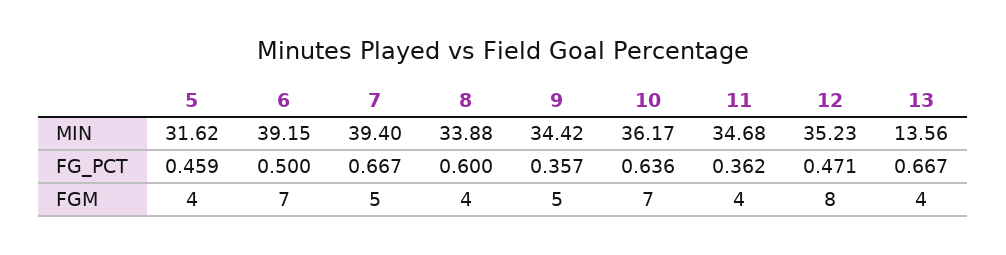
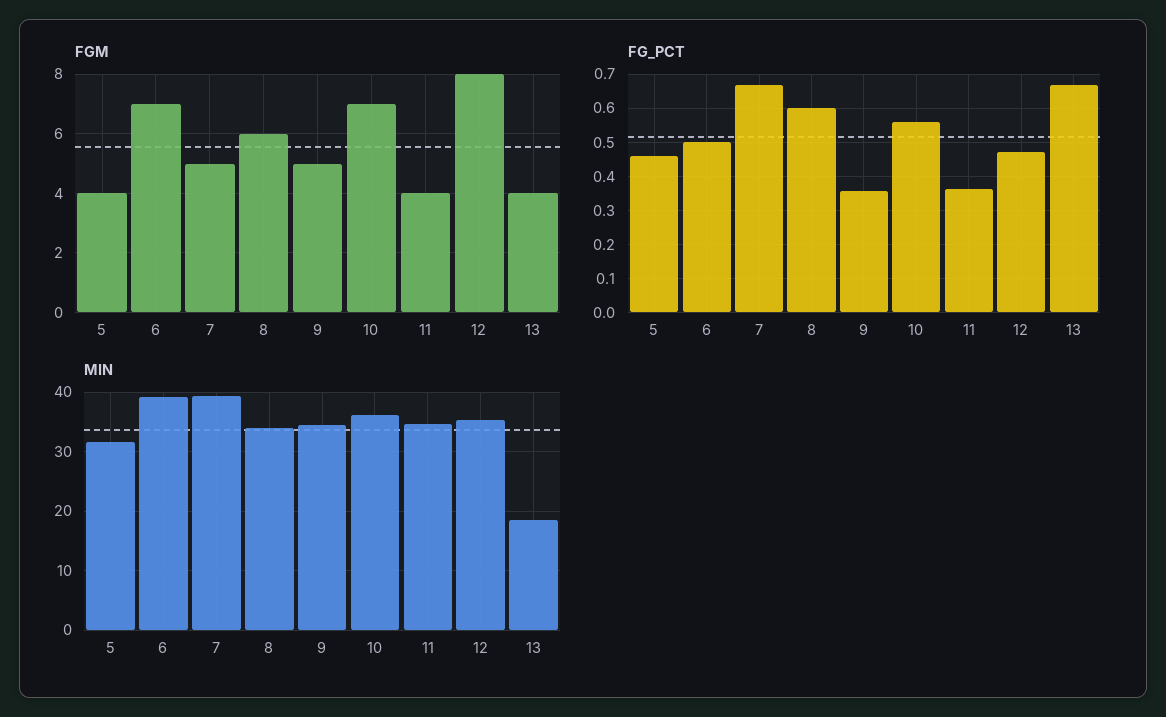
MIN, 13: 13.56 -> 18
FG_PCT, 10: 0.636 -> 0.56
FGM, 8: 4 -> 6

